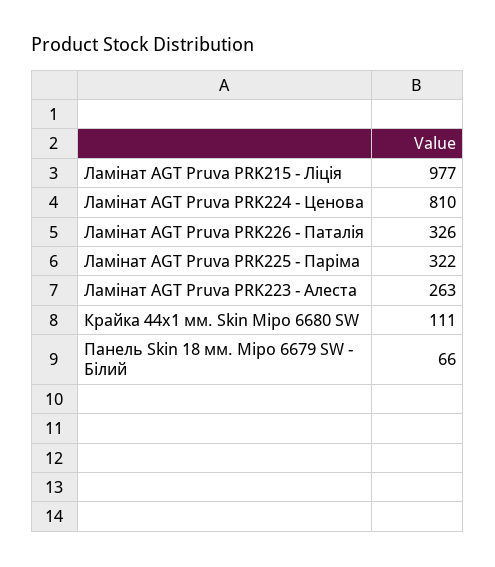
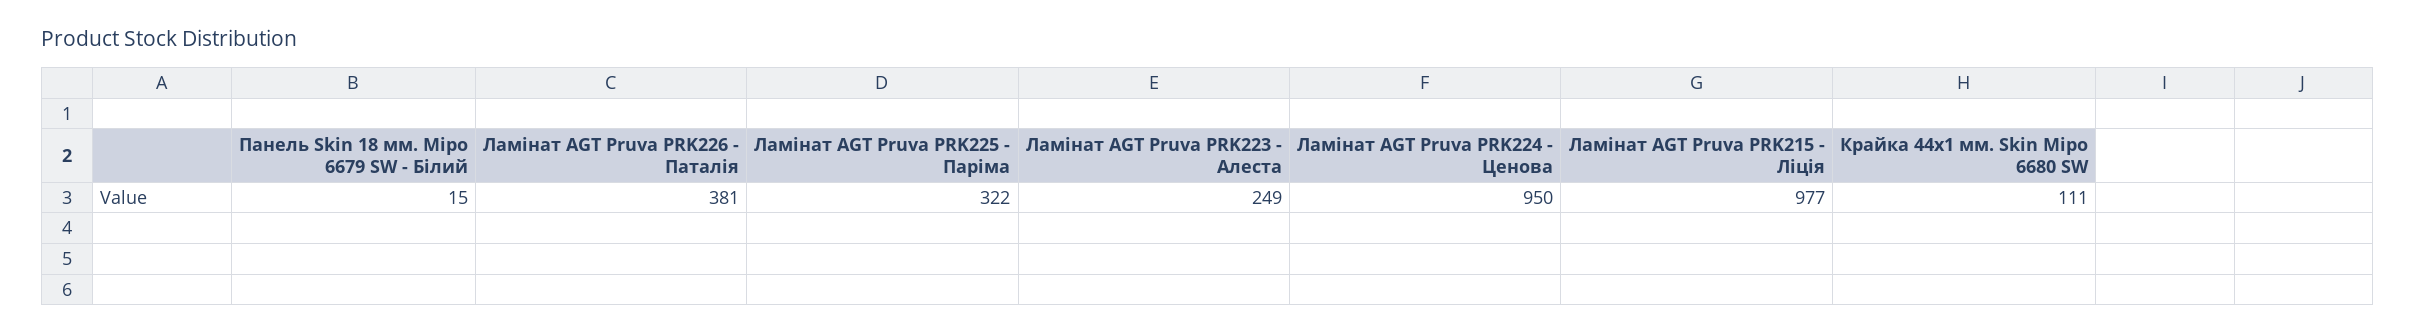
Ламінат AGT Pruva PRK224 - Ценова: 810 -> 950
Ламінат AGT Pruva PRK226 - Паталія: 326 -> 381
Ламінат AGT Pruva PRK223 - Алеста: 263 -> 249
Панель Skin 18 мм. Міро 6679 SW - Білий: 66 -> 15

